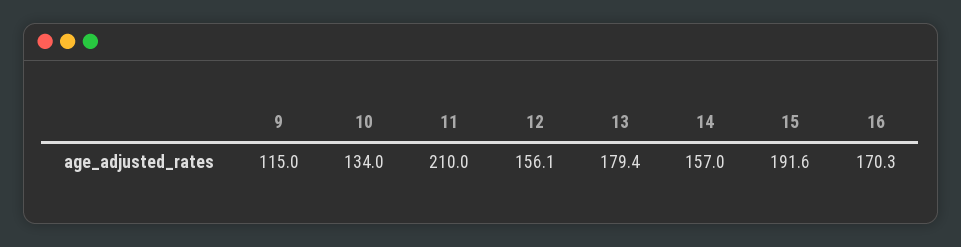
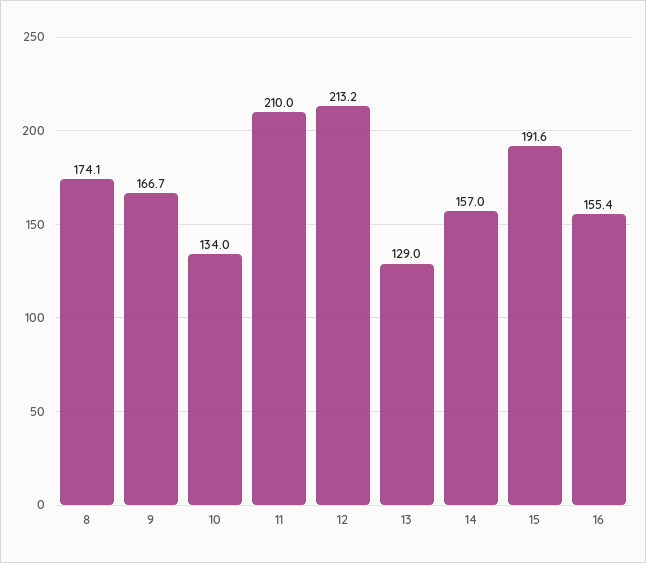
9: 115 -> 166.7
12: 156.1 -> 213.2
13: 179.4 -> 129
16: 170.3 -> 155.4
8: none -> 174.1

